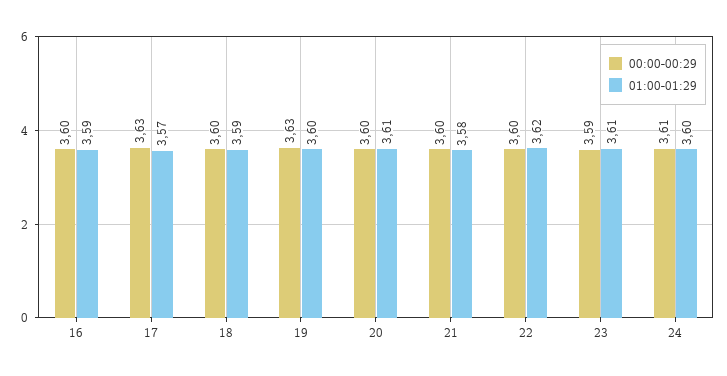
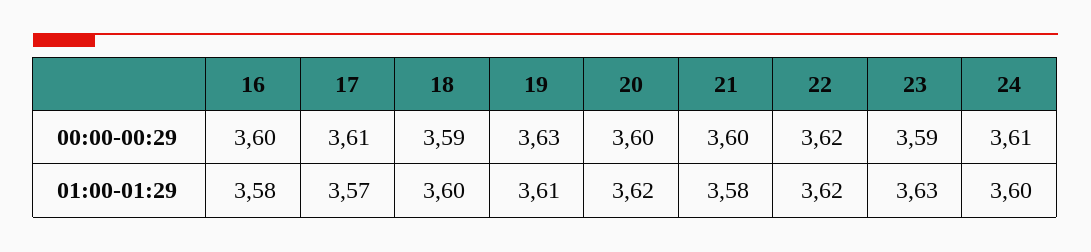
01:00-01:29, 16: 3.59 -> 3.58
00:00-00:29, 17: 3.63 -> 3.61
00:00-00:29, 18: 3.6 -> 3.59
01:00-01:29, 18: 3.59 -> 3.6
01:00-01:29, 19: 3.6 -> 3.61
01:00-01:29, 20: 3.61 -> 3.62
00:00-00:29, 22: 3.6 -> 3.62
01:00-01:29, 23: 3.61 -> 3.63

